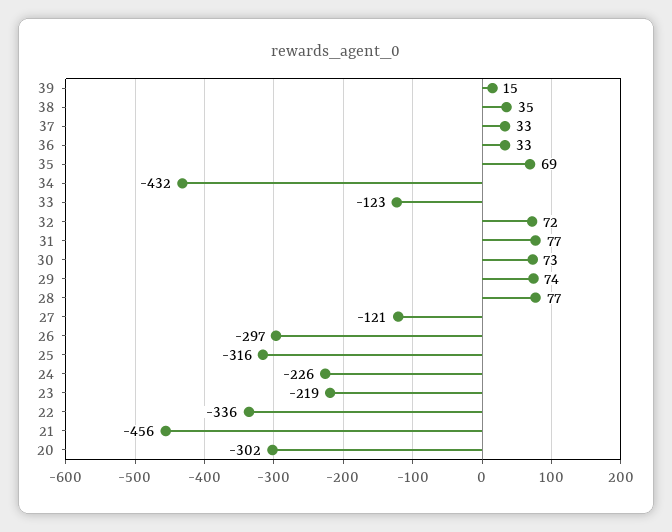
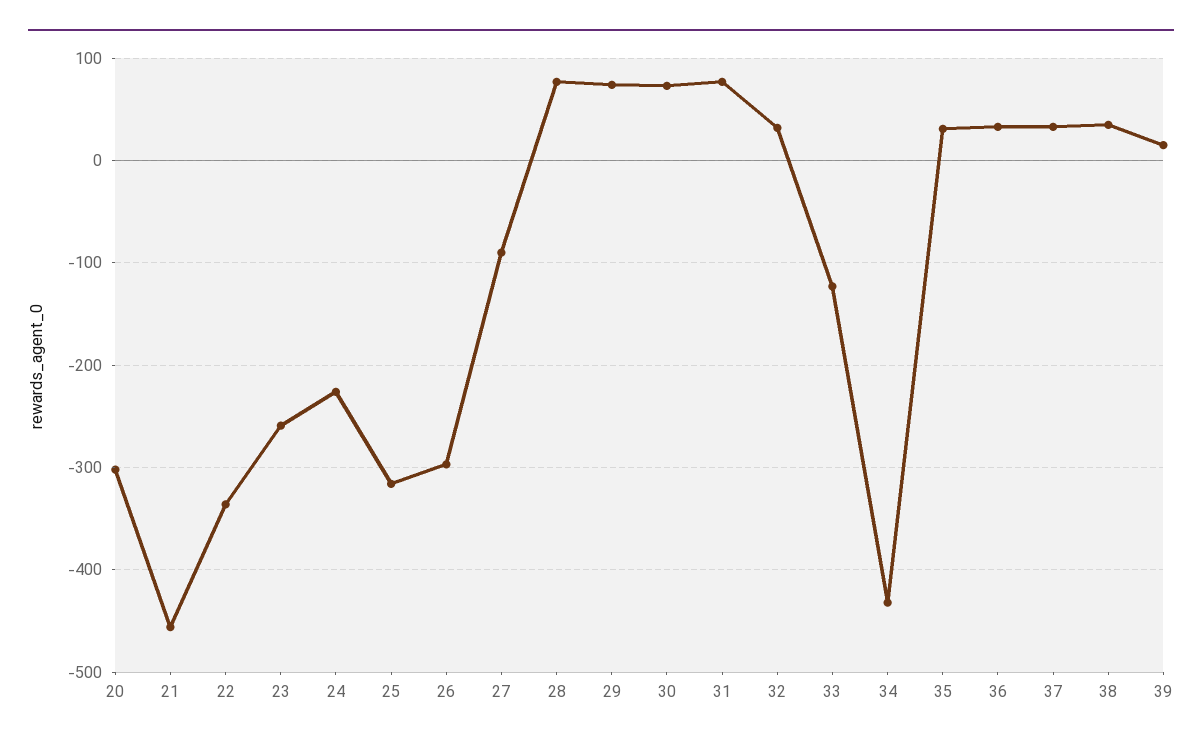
35: 69 -> 30
32: 72 -> 30
27: -121 -> -90
23: -219 -> -260

